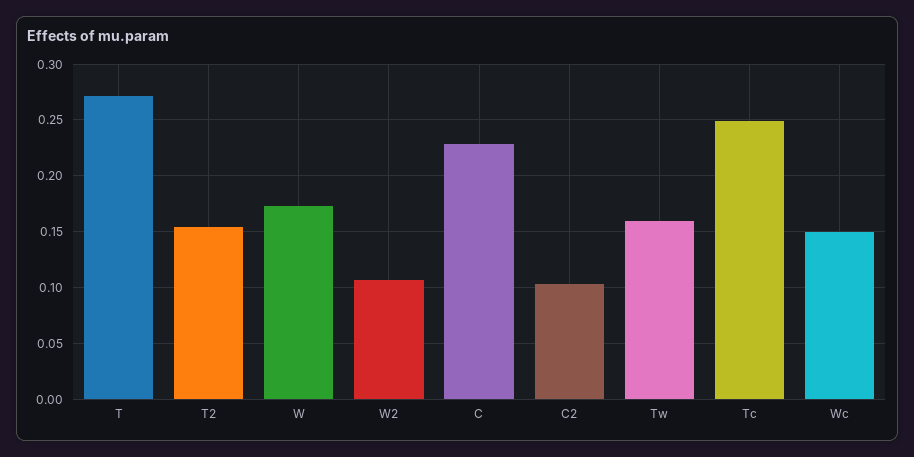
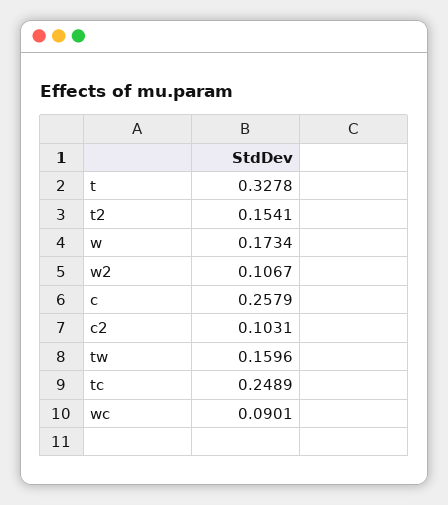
T: 0.27 -> 0.3278
C: 0.23 -> 0.2579
Wc: 0.15 -> 0.0901

